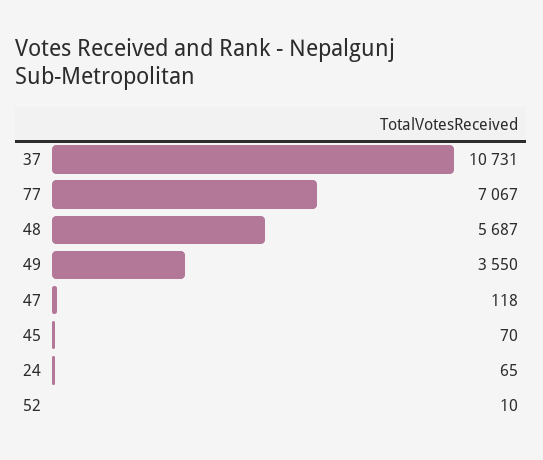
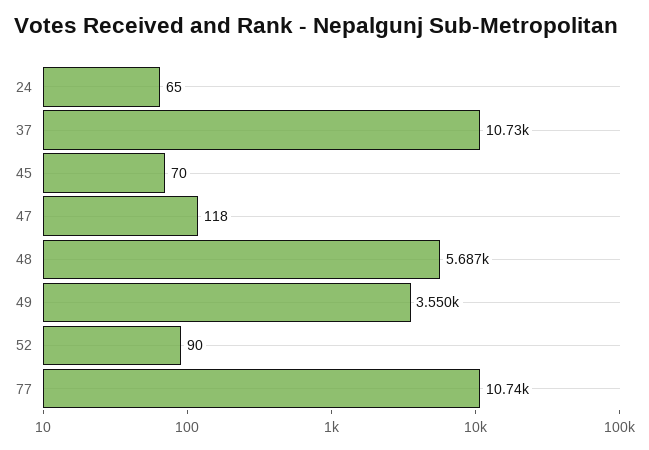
77: 7067 -> 10740
52: 10 -> 90

